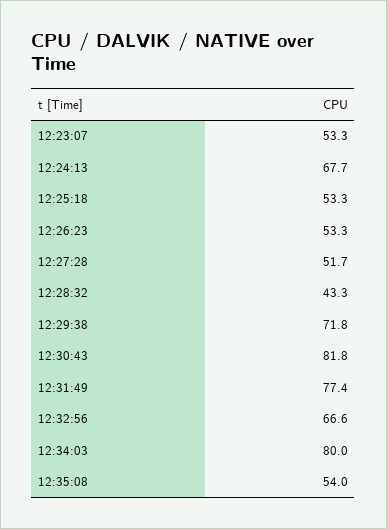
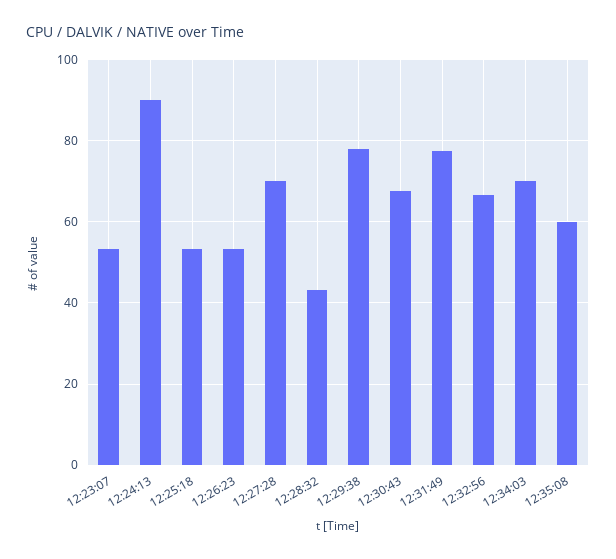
12:24:13: 67.7 -> 90
12:27:28: 51.7 -> 70
12:29:38: 71.8 -> 78
12:30:43: 81.8 -> 68
12:34:03: 80 -> 70
12:35:08: 54 -> 60

